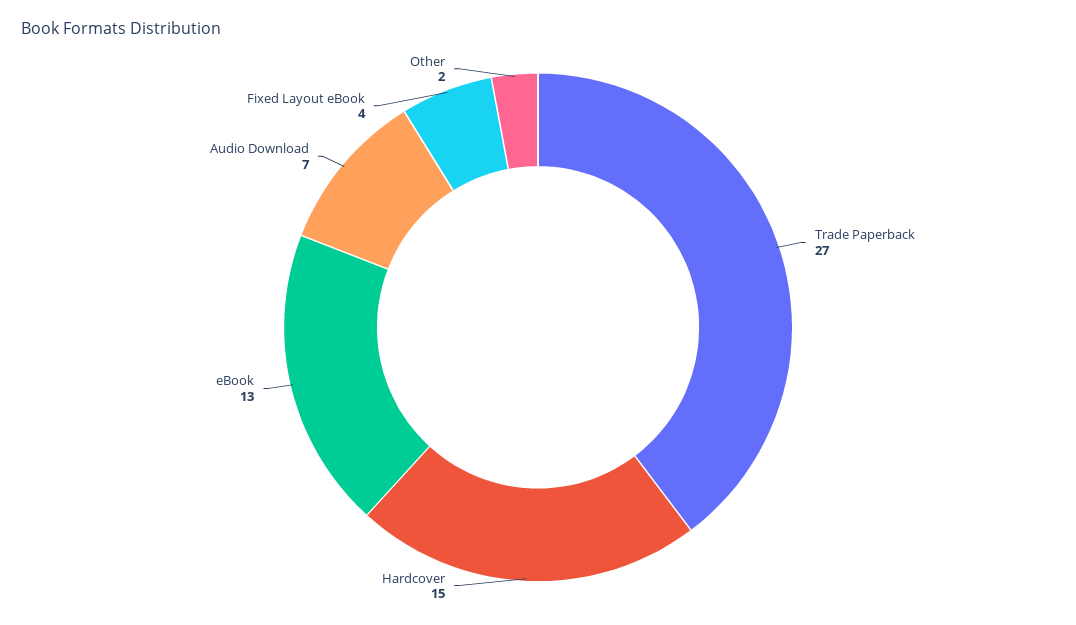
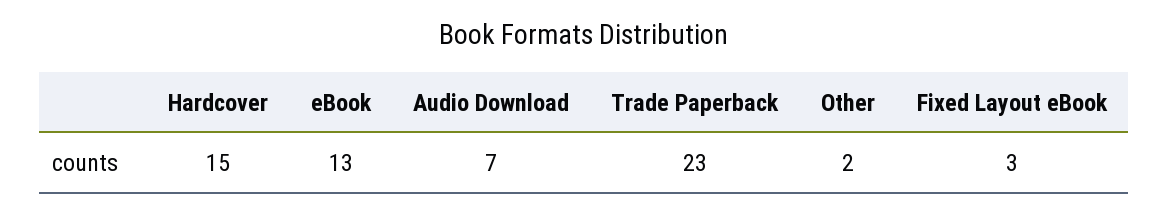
Trade Paperback: 27 -> 23
Fixed Layout eBook: 4 -> 3

